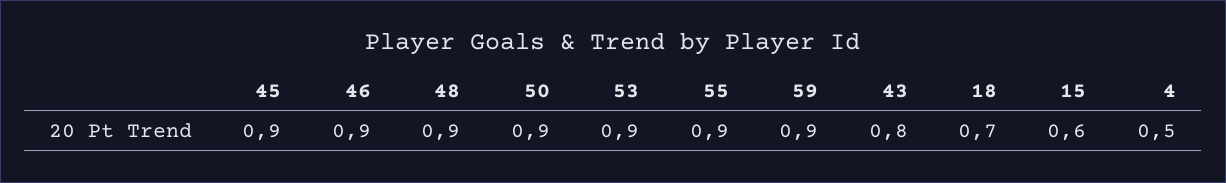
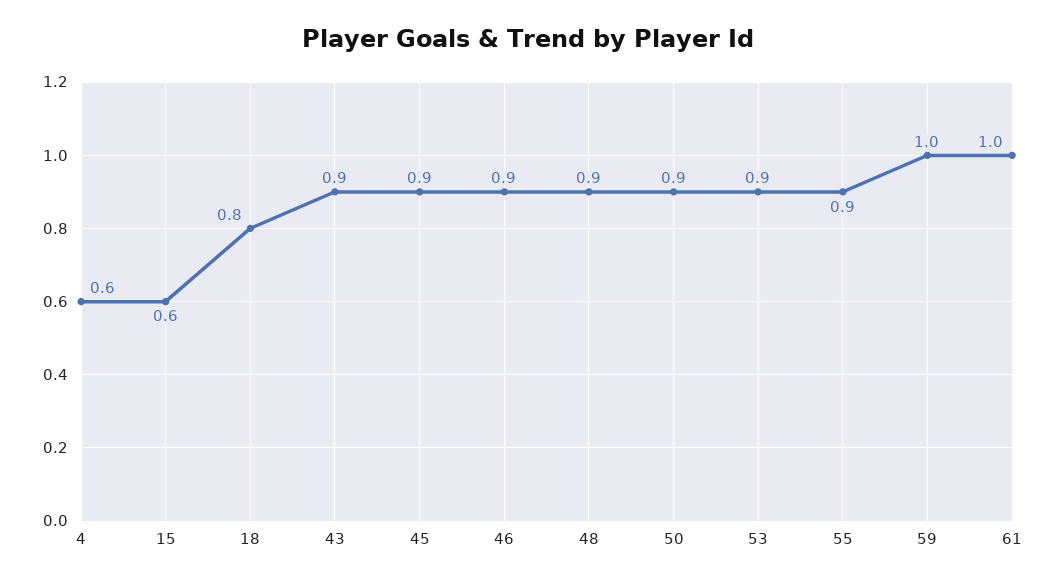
59: 0.9 -> 1
43: 0.8 -> 0.9
18: 0.7 -> 0.8
4: 0.5 -> 0.6
61: none -> 1

